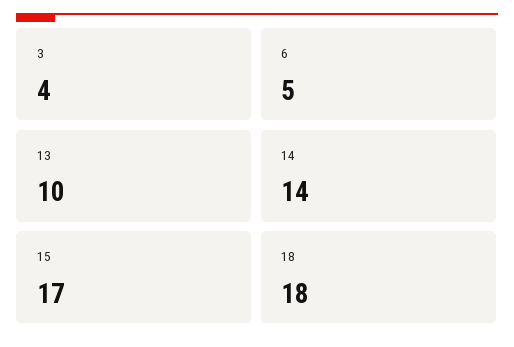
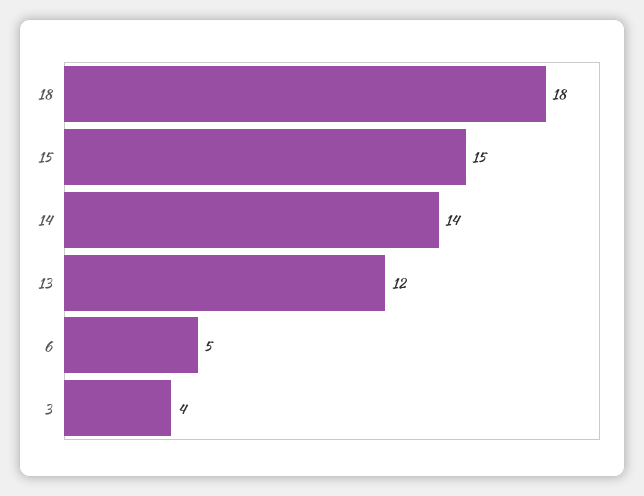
13: 10 -> 12
15: 17 -> 15

